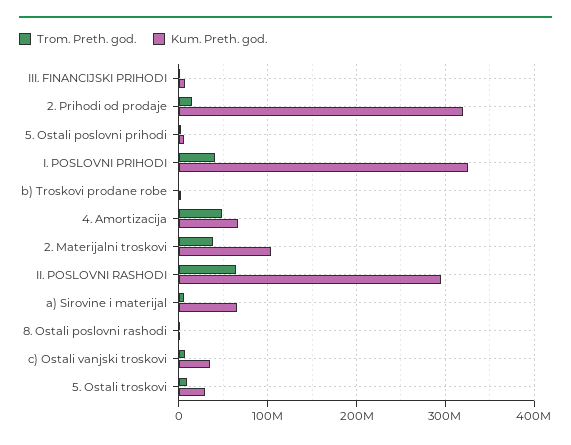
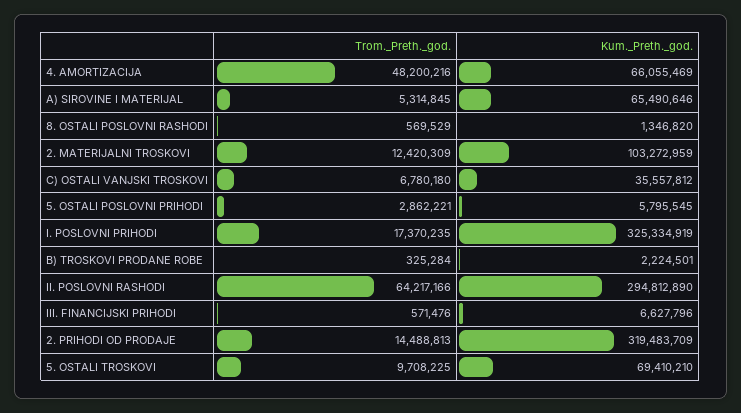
Trom. Preth. god., I. POSLOVNI PRIHODI: 40000000 -> 17370235
Trom. Preth. god., 2. Materijalni troskovi: 40000000 -> 12420309
Kum. Preth. god., 5. Ostali troskovi: 30000000 -> 69410210

